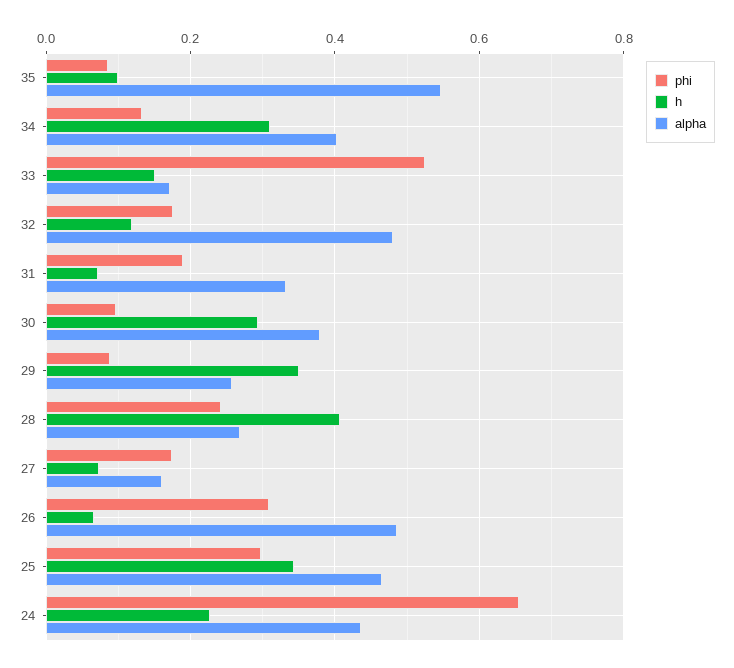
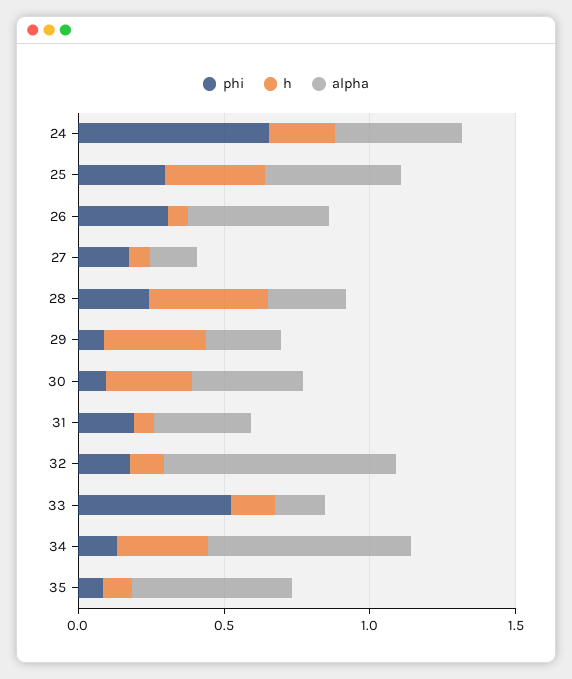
alpha, 34: 0.4 -> 0.7
alpha, 32: 0.48 -> 0.8

